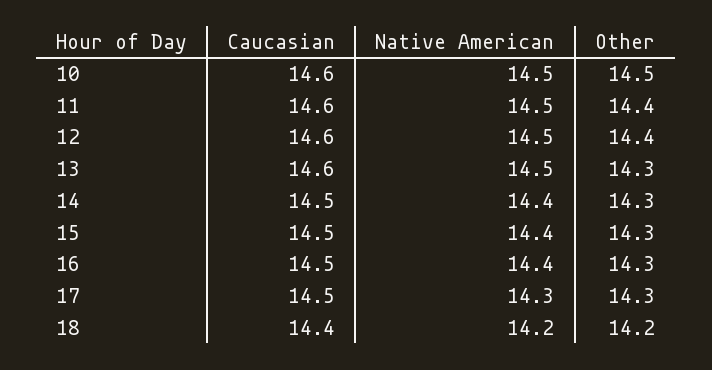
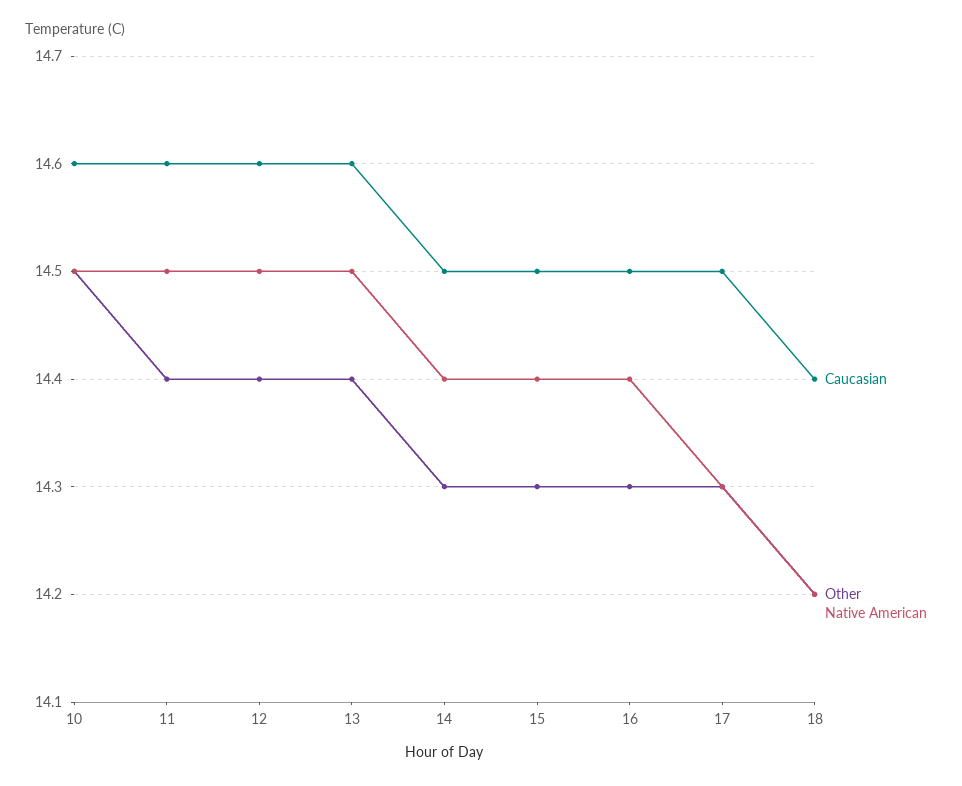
Other, 13: 14.3 -> 14.4

